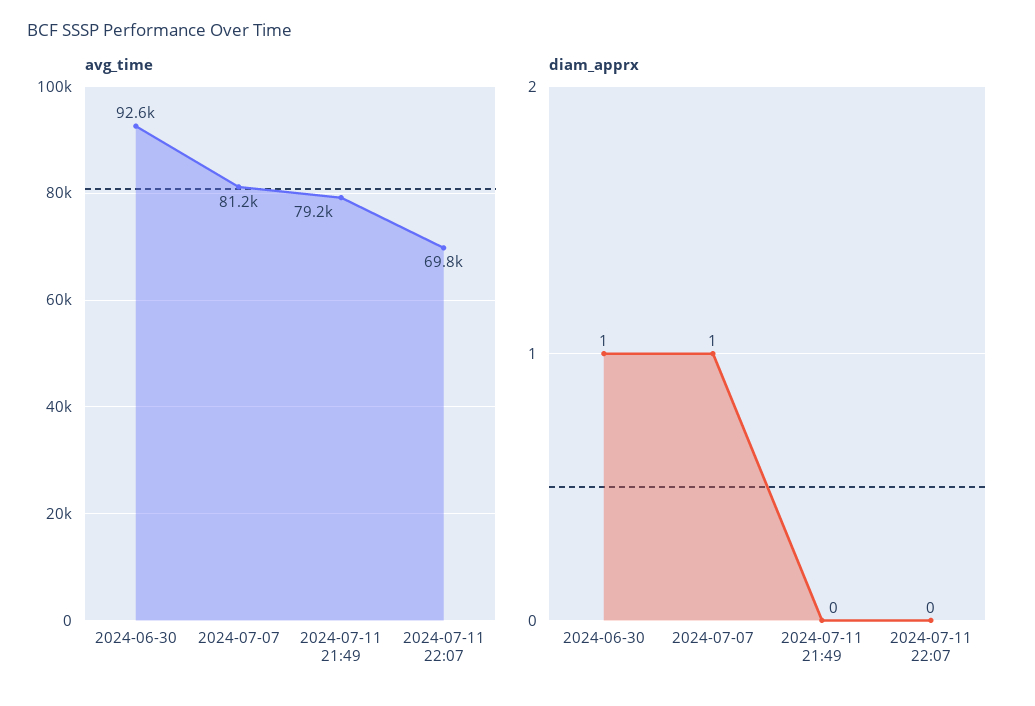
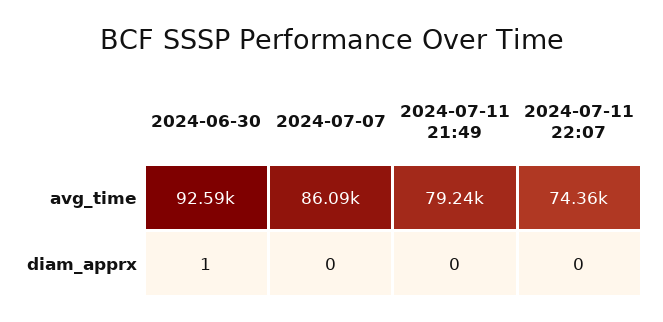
avg_time, 2024-07-07: 81200 -> 86090
avg_time, 2024-07-11 22:07: 69800 -> 74360
diam_apprx, 2024-07-07: 1 -> 0

